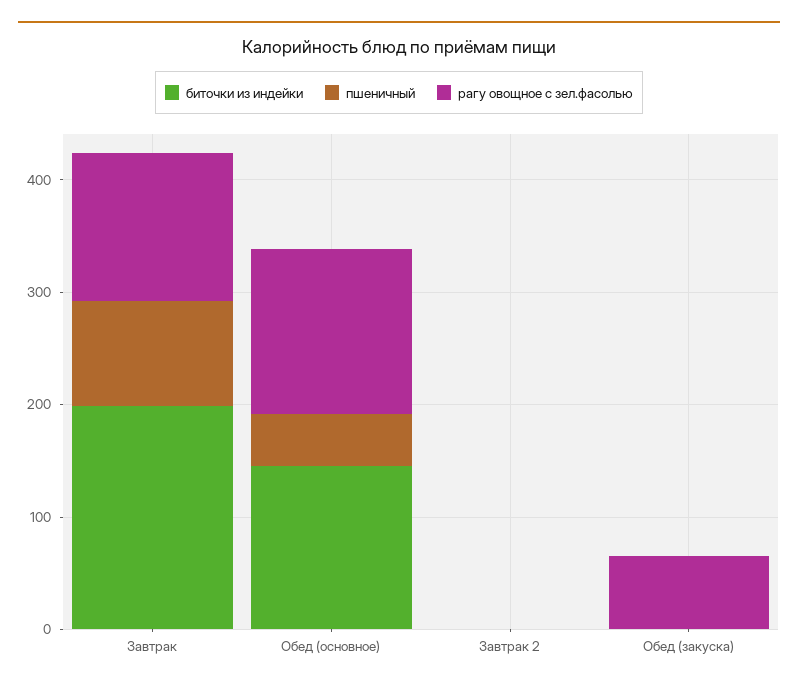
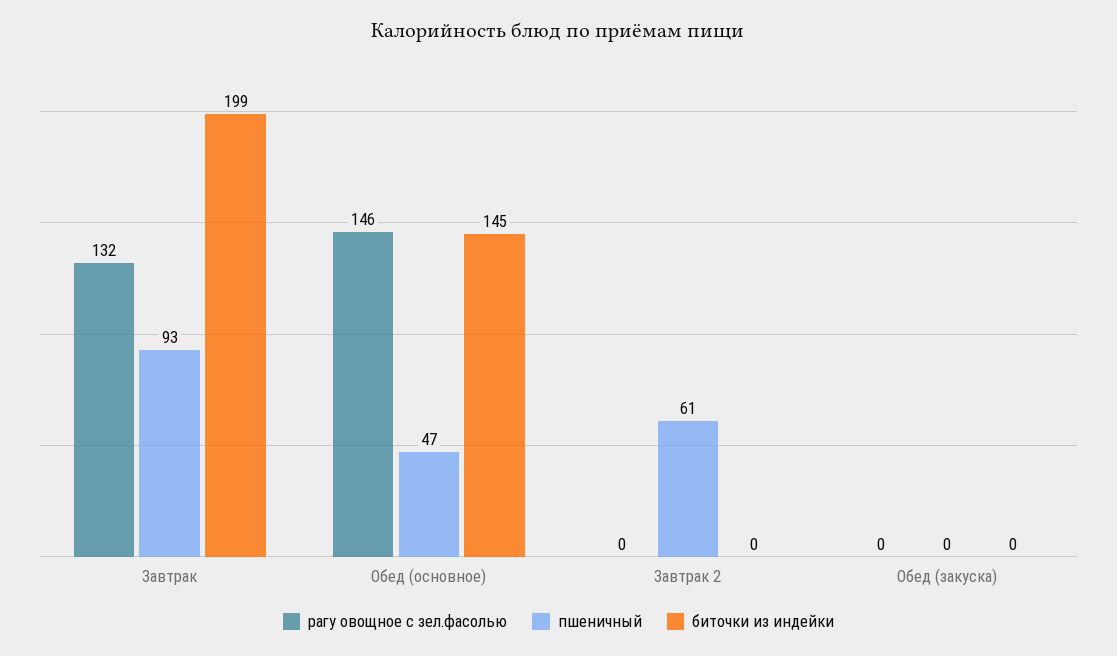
пшеничный, Завтрак 2: 0 -> 61
рагу овощное с зел.фасолью, Обед (закуска): 60 -> 0

